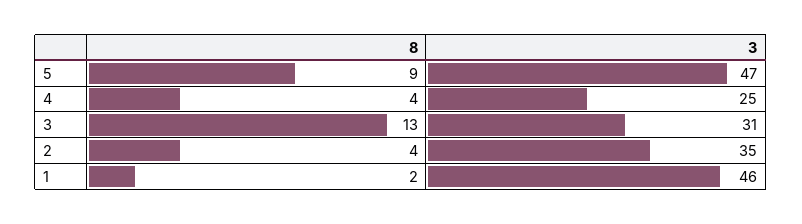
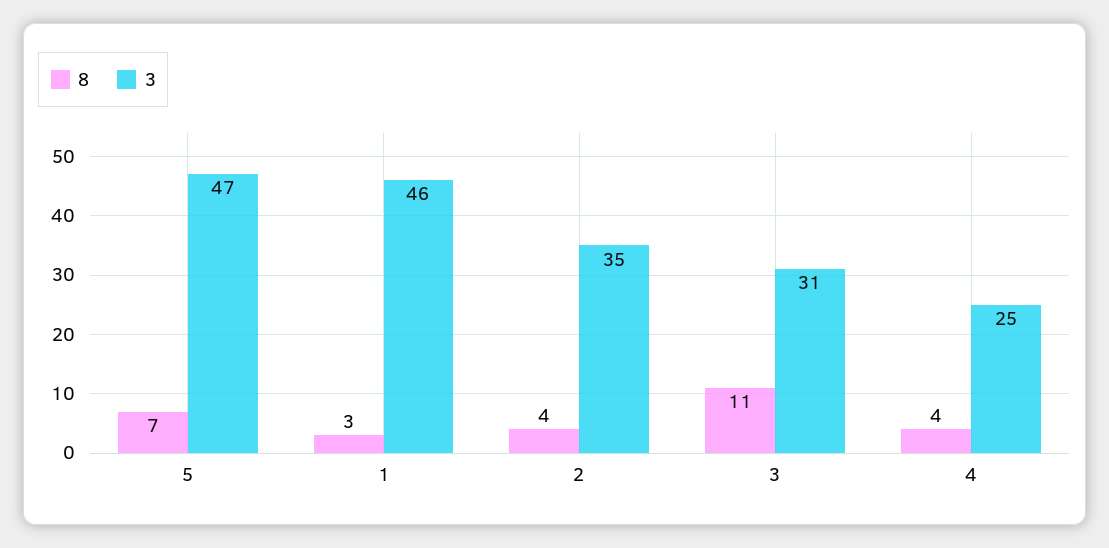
8, 5: 9 -> 7
8, 3: 13 -> 11
8, 1: 2 -> 3

